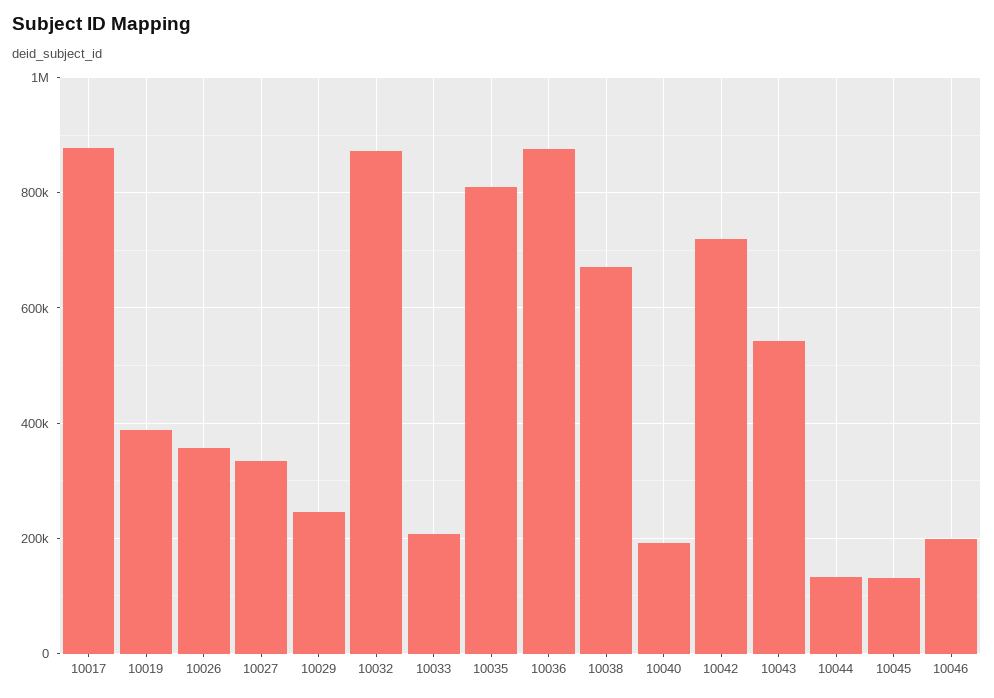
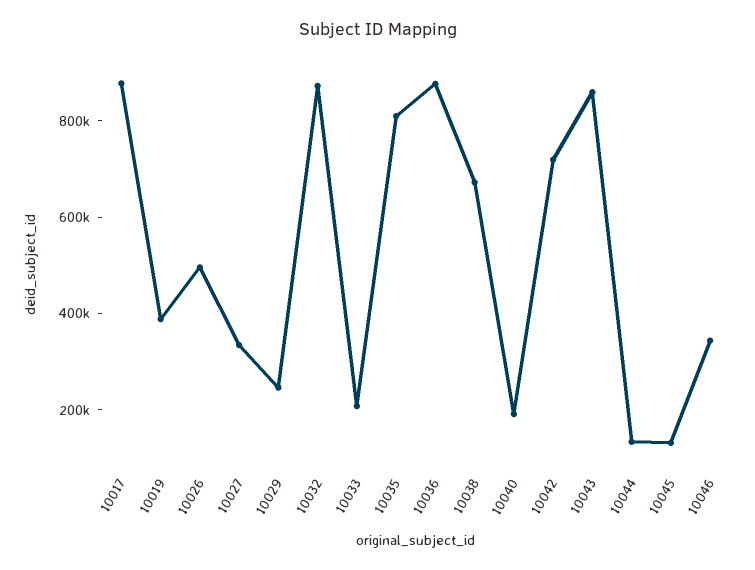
10026: 360000 -> 500000
10043: 540000 -> 850000
10046: 200000 -> 350000

